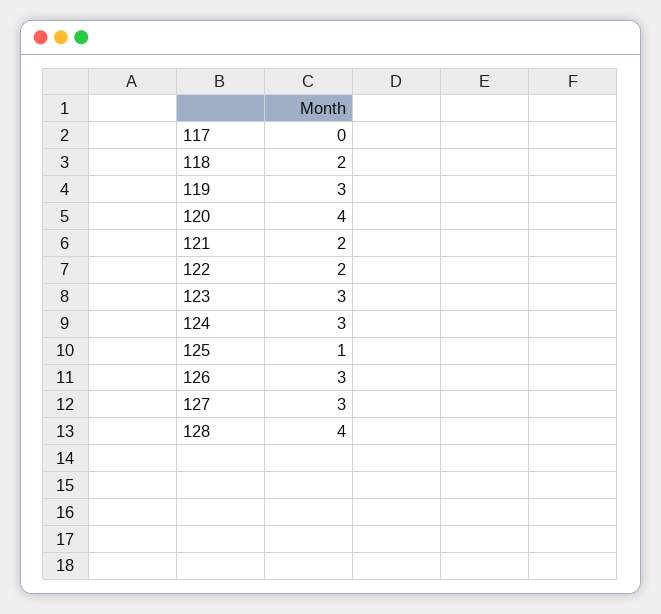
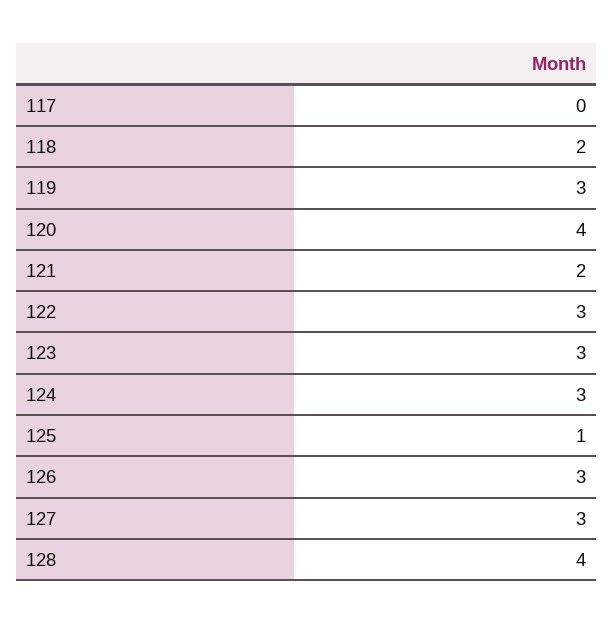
122: 2 -> 3

